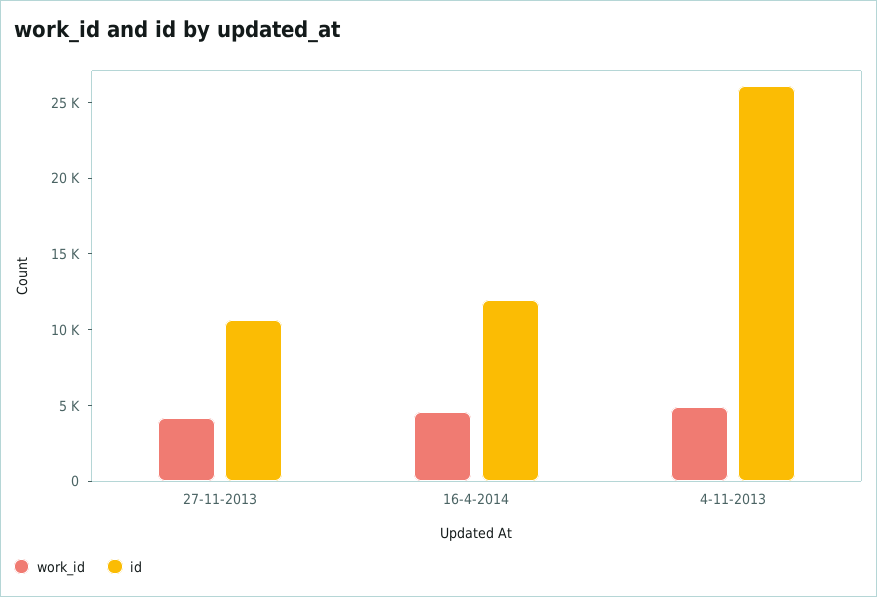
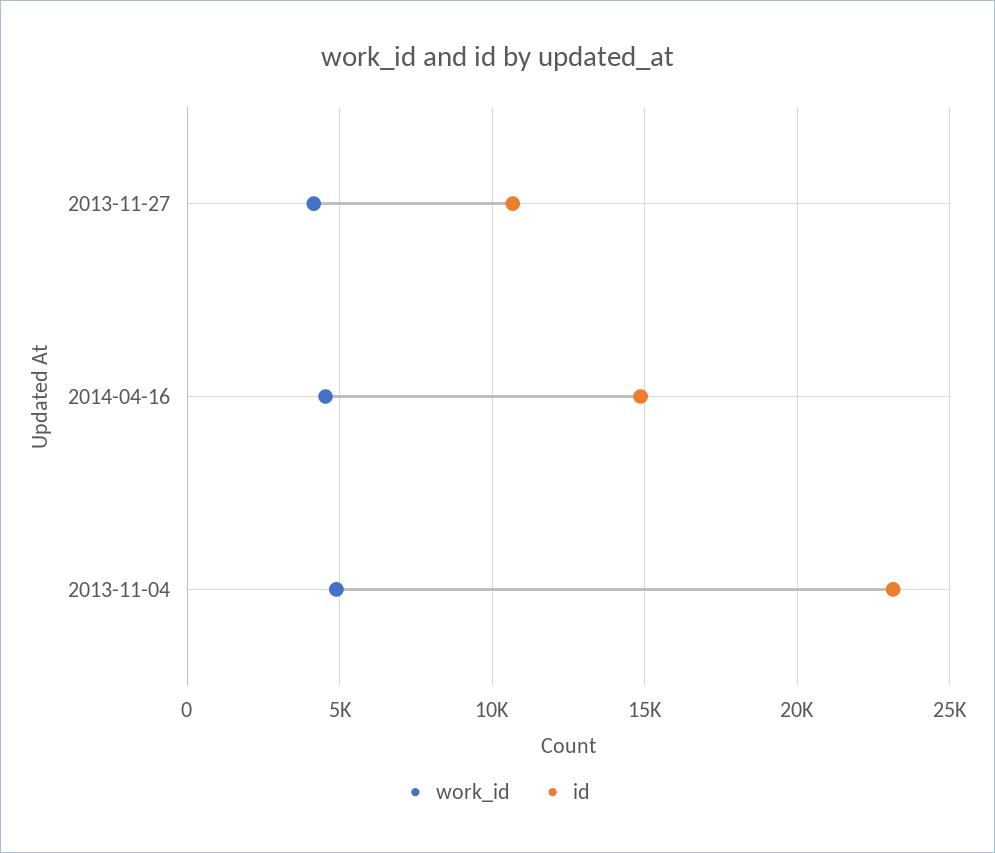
id, 16-4-2014: 12000 -> 15000
id, 4-11-2013: 26000 -> 23000

